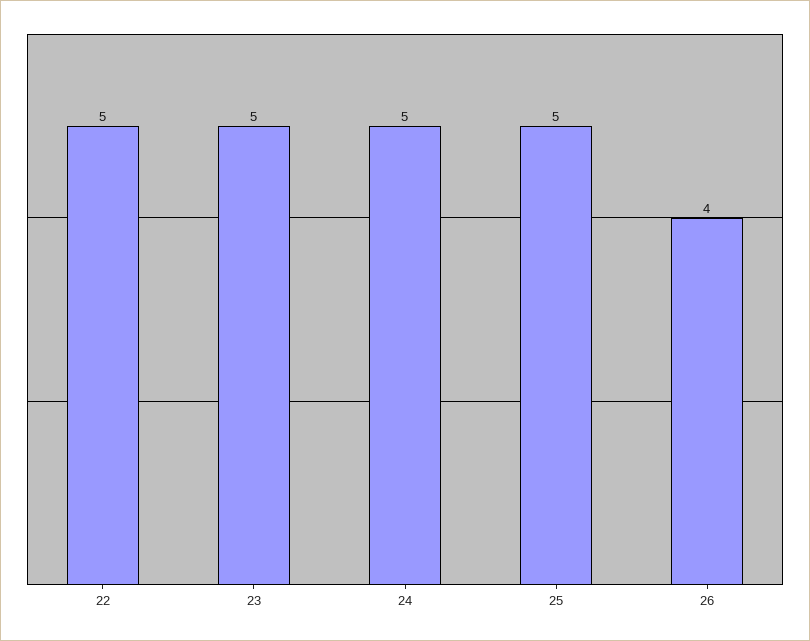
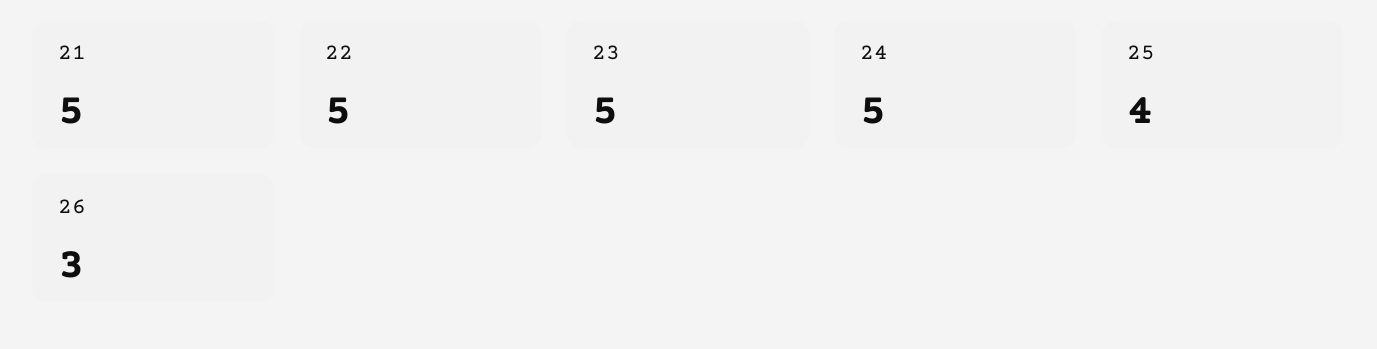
25: 5 -> 4
26: 4 -> 3
21: none -> 5

